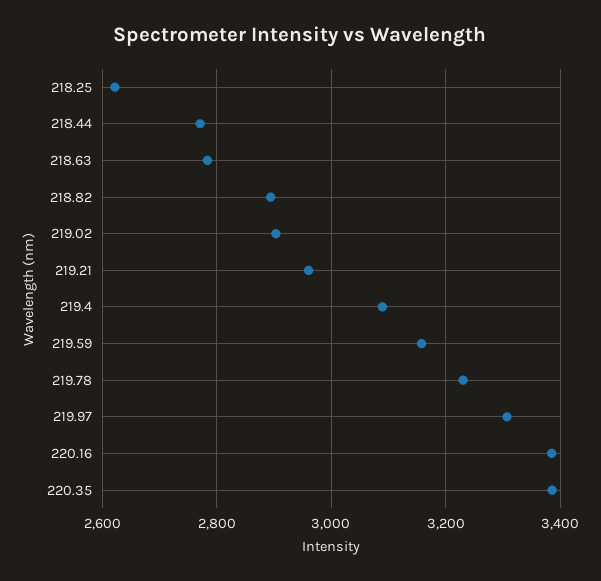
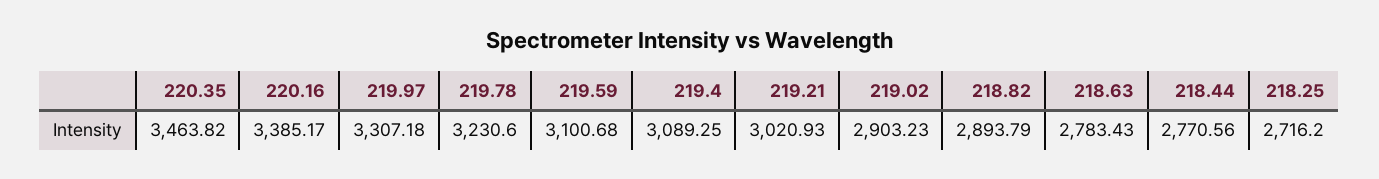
218.25: 2620 -> 2716.2
219.21: 2960 -> 3020.93
219.59: 3160 -> 3100.68
220.35: 3380 -> 3463.82

